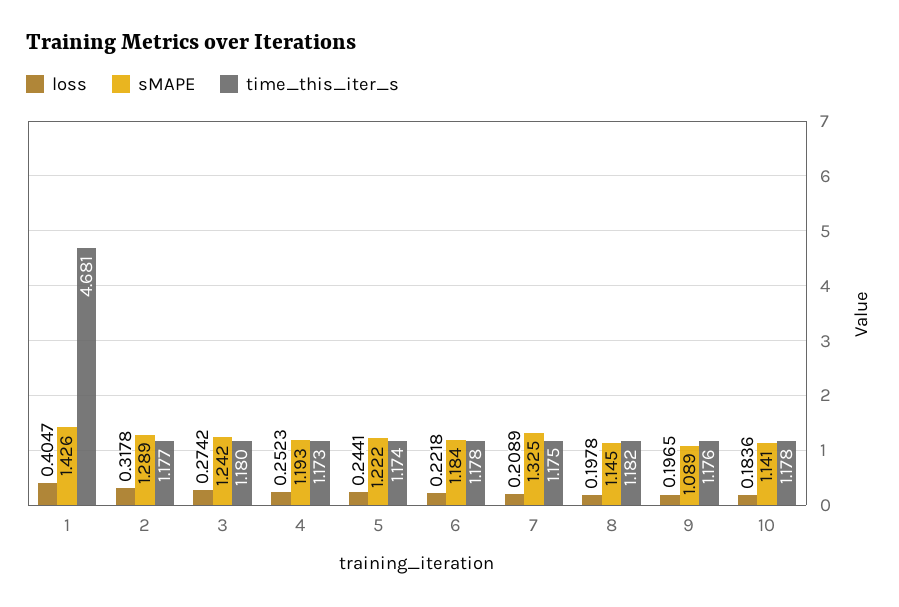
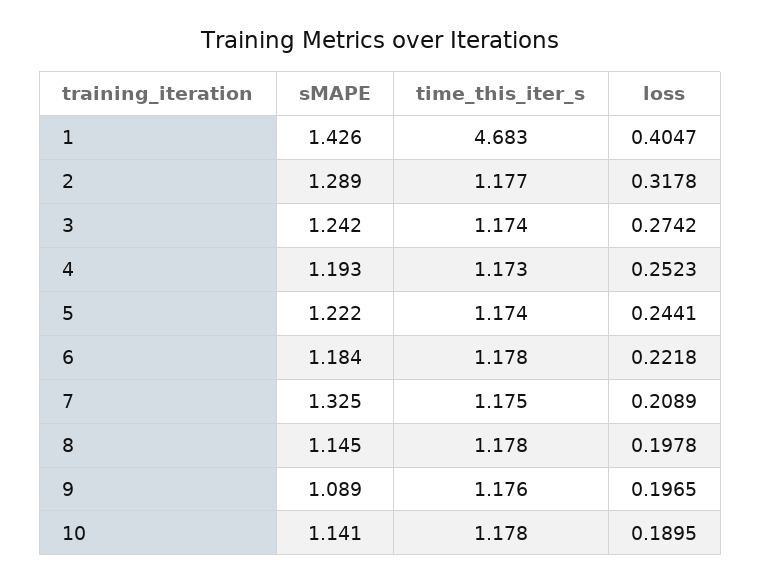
time_this_iter_s, 1: 4.681 -> 4.683
time_this_iter_s, 3: 1.18 -> 1.174
time_this_iter_s, 8: 1.182 -> 1.178
loss, 10: 0.1836 -> 0.1895

